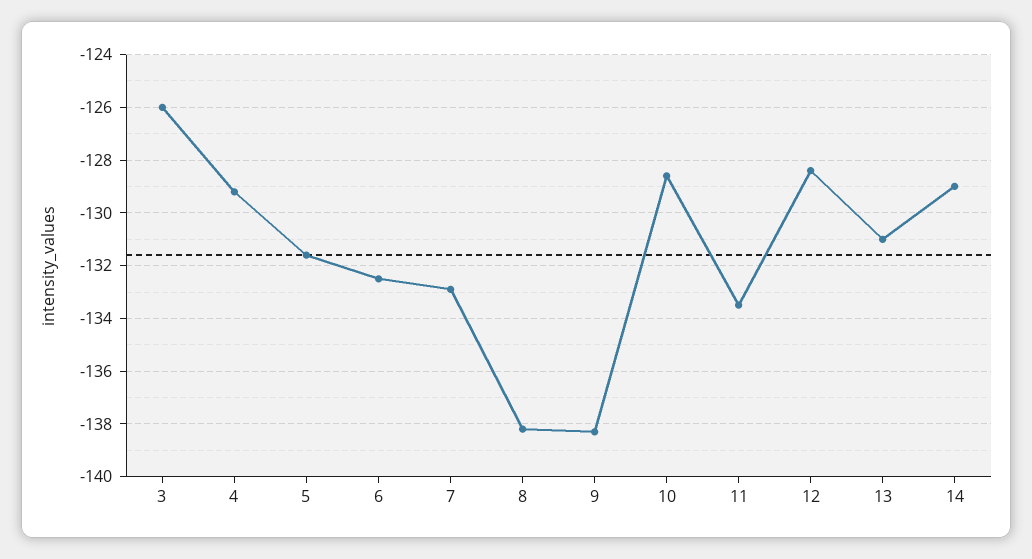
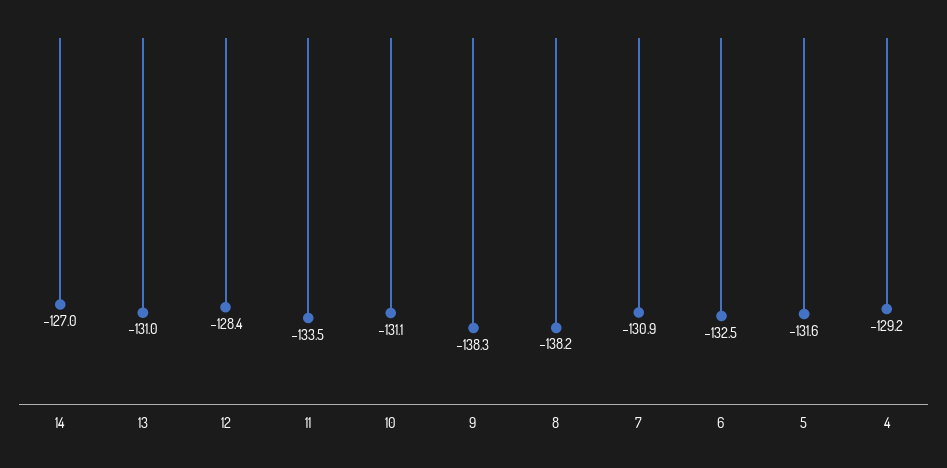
3: -126 -> none
7: -133 -> -130.9
10: -128.5 -> -131.1
14: -129 -> -127

